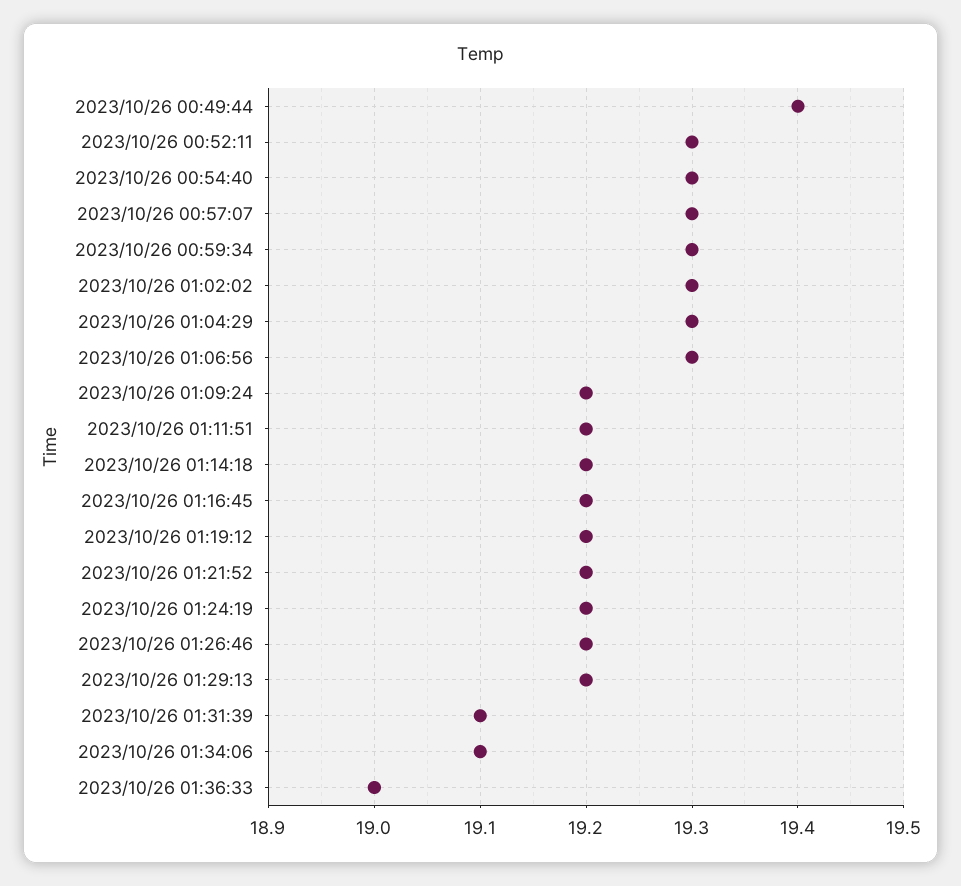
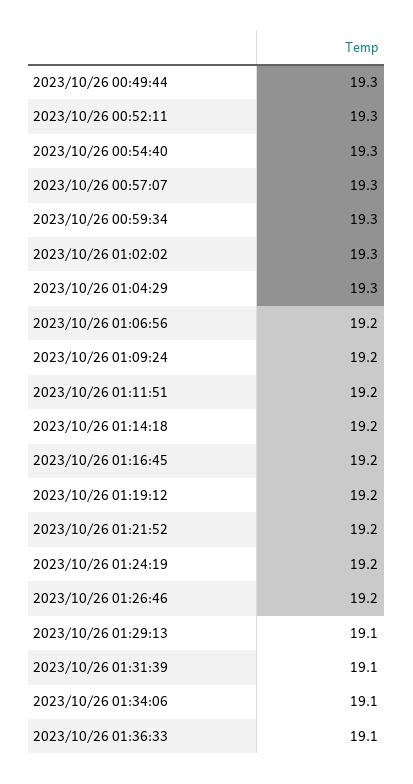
2023/10/26 00:49:44: 19.4 -> 19.3
2023/10/26 01:06:56: 19.3 -> 19.2
2023/10/26 01:29:13: 19.2 -> 19.1
2023/10/26 01:36:33: 19 -> 19.1

